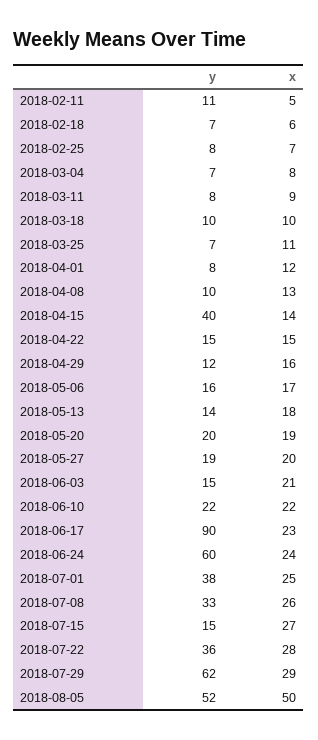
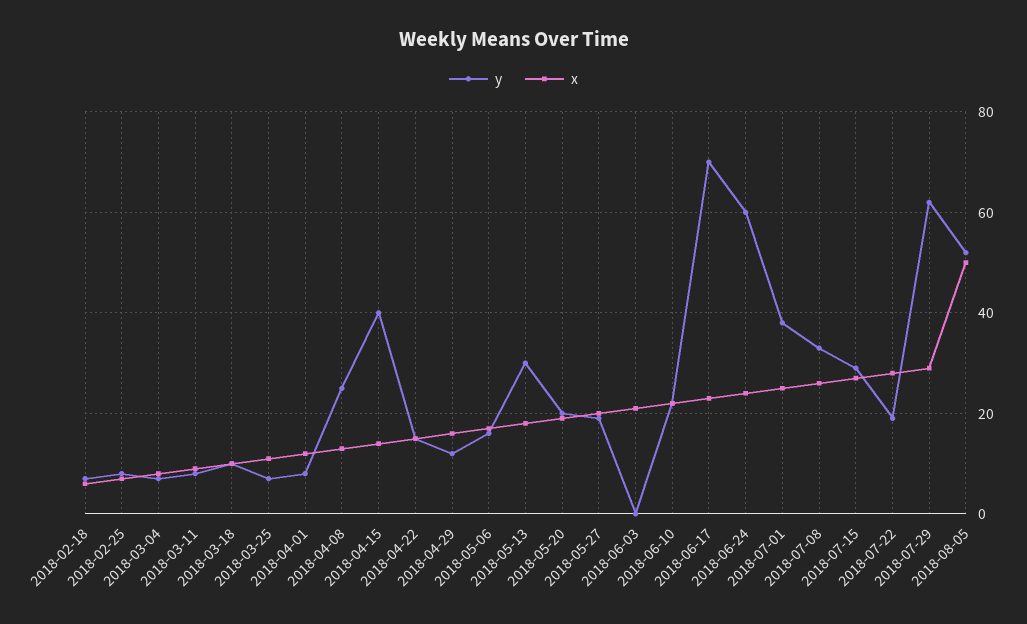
y, 2018-02-11: 11 -> none
x, 2018-02-11: 5 -> none
y, 2018-04-08: 10 -> 25
y, 2018-05-13: 14 -> 30
y, 2018-06-03: 15 -> 0
y, 2018-06-17: 90 -> 70
y, 2018-07-15: 15 -> 30
y, 2018-07-22: 36 -> 20

